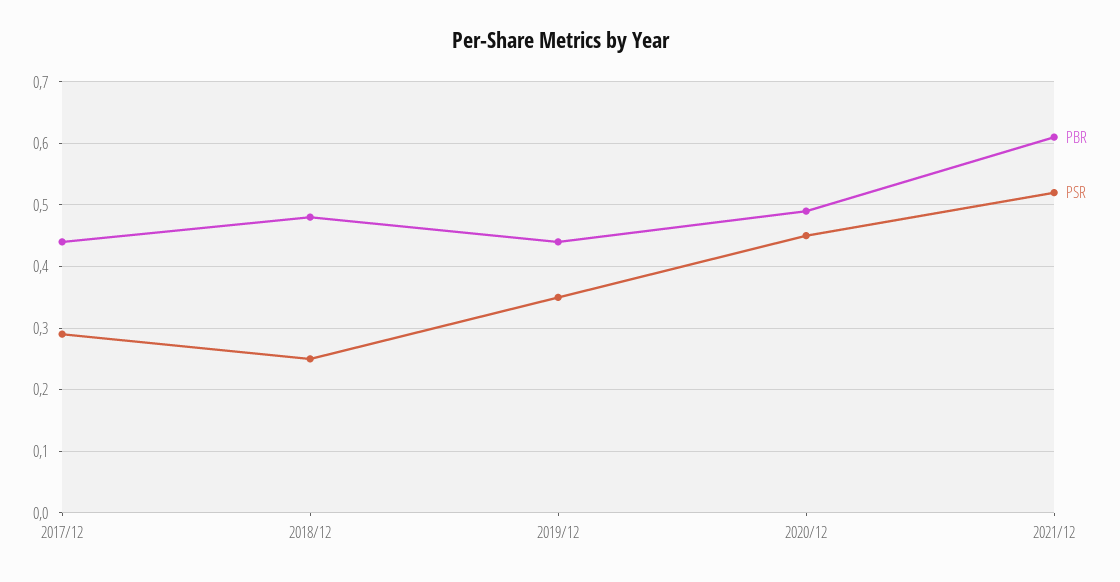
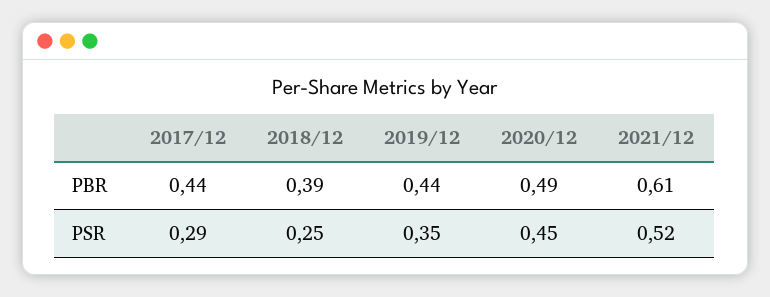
PBR, 2018/12: 0.48 -> 0.39

